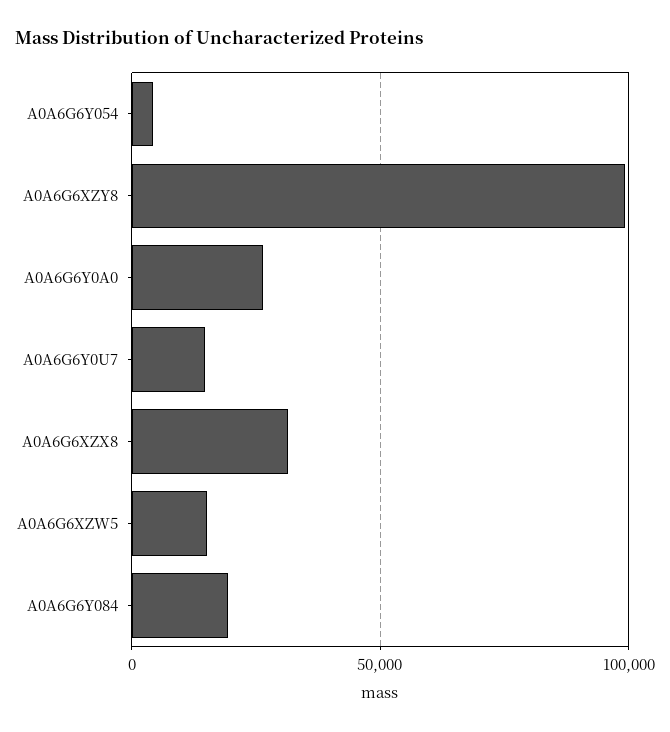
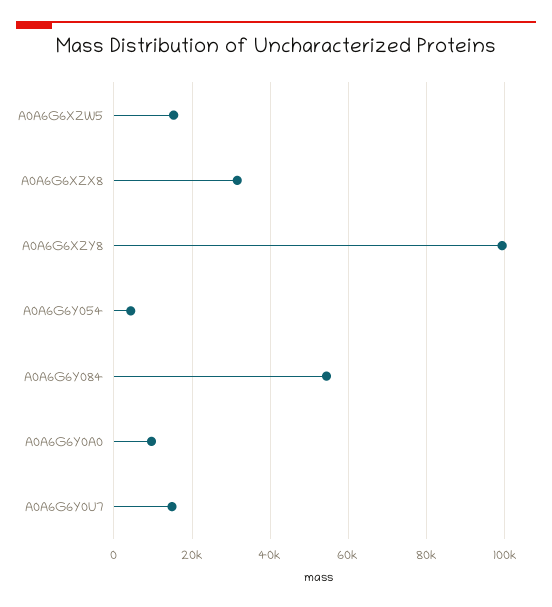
A0A6G6Y0A0: 25000 -> 10000
A0A6G6Y084: 20000 -> 54000

